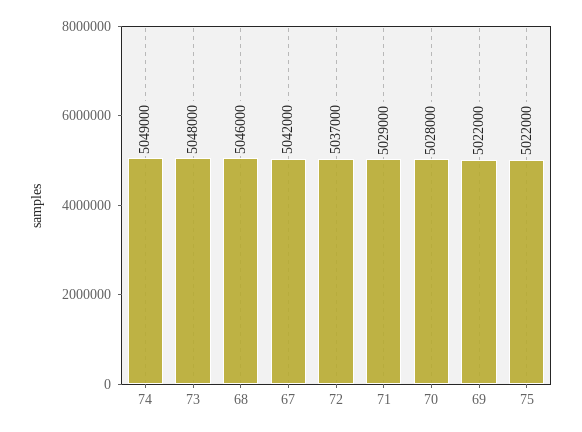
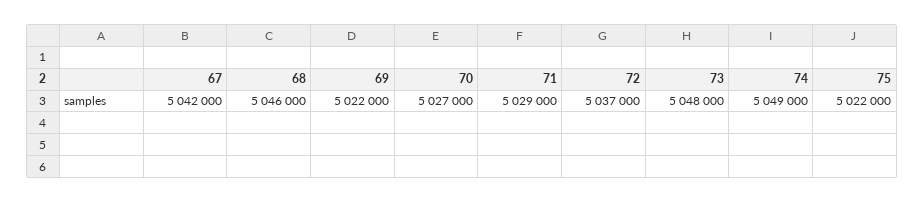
70: 5028000 -> 5027000

